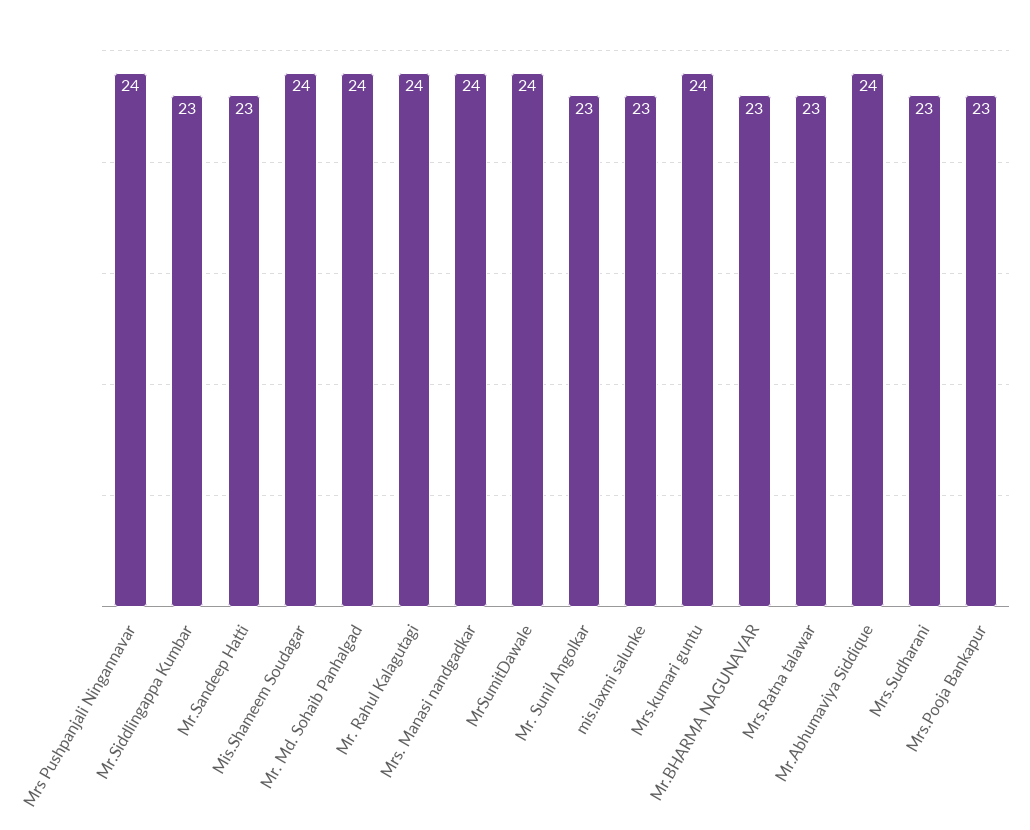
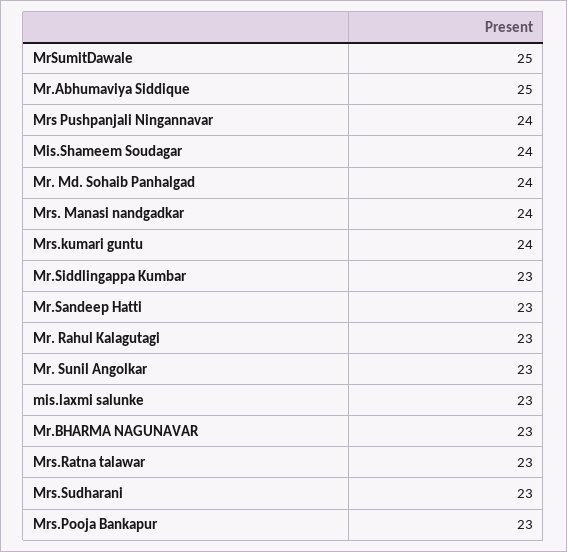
Mr. Rahul Kalagutagi: 24 -> 23
MrSumitDawale: 24 -> 25
Mr.Abhumaviya Siddique: 24 -> 25

